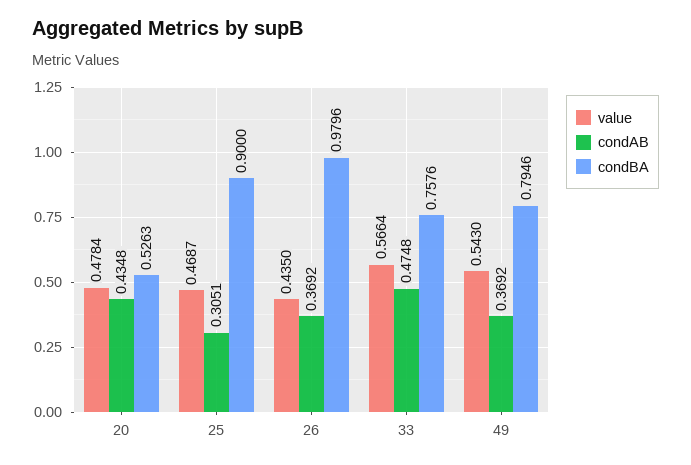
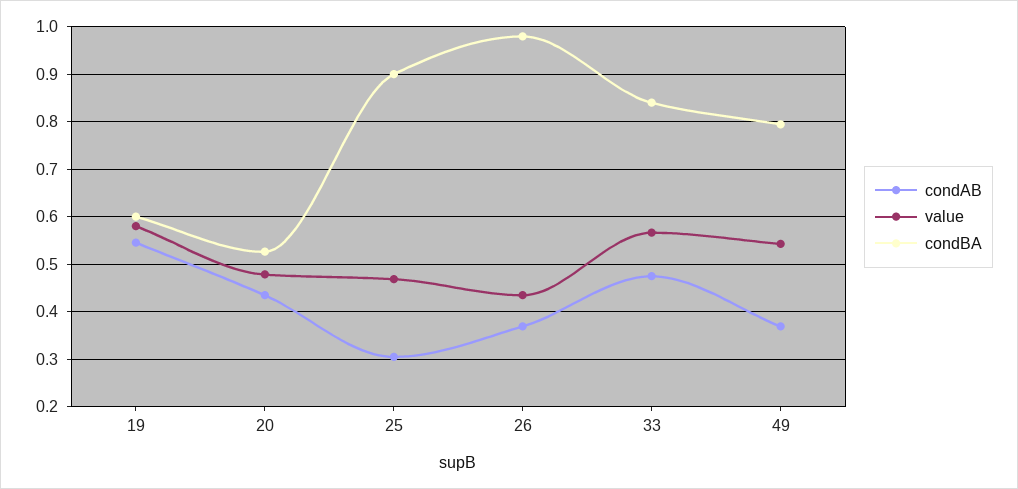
condBA, 33: 0.7576 -> 0.84
condAB, 19: none -> 0.54
value, 19: none -> 0.58
condBA, 19: none -> 0.6

